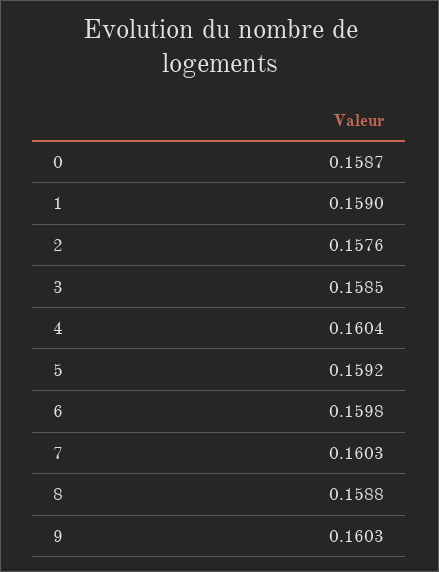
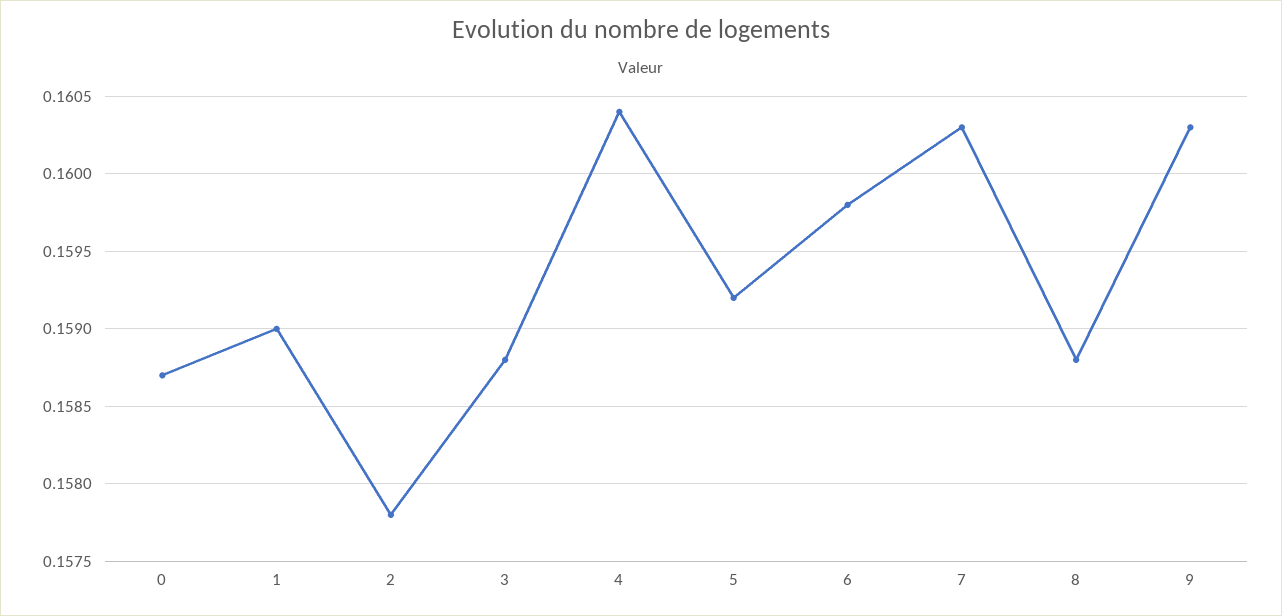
2: 0.1576 -> 0.1578
3: 0.1585 -> 0.1588

